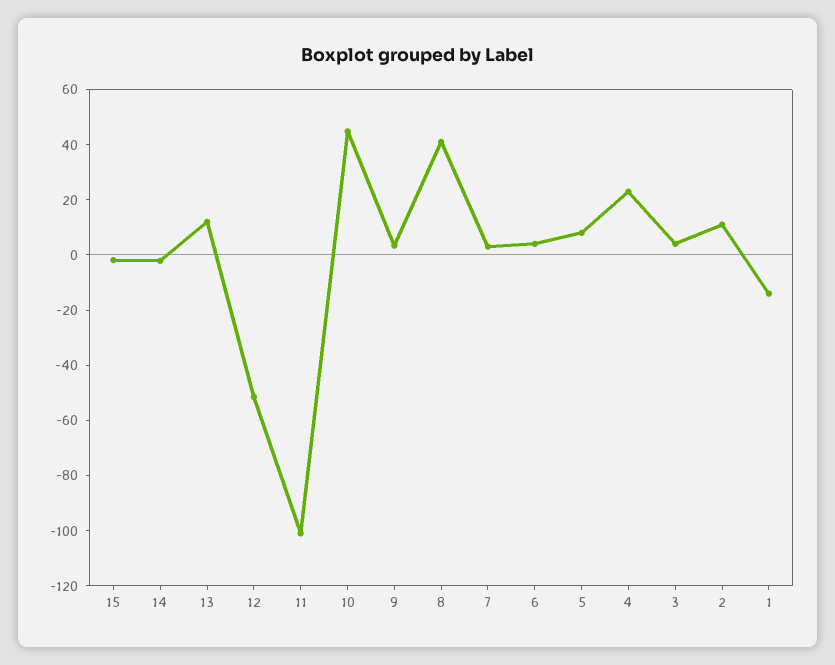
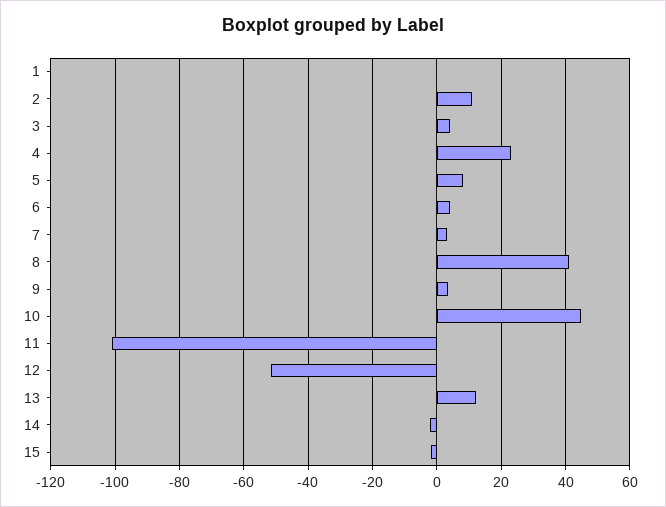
1: -15 -> 0

